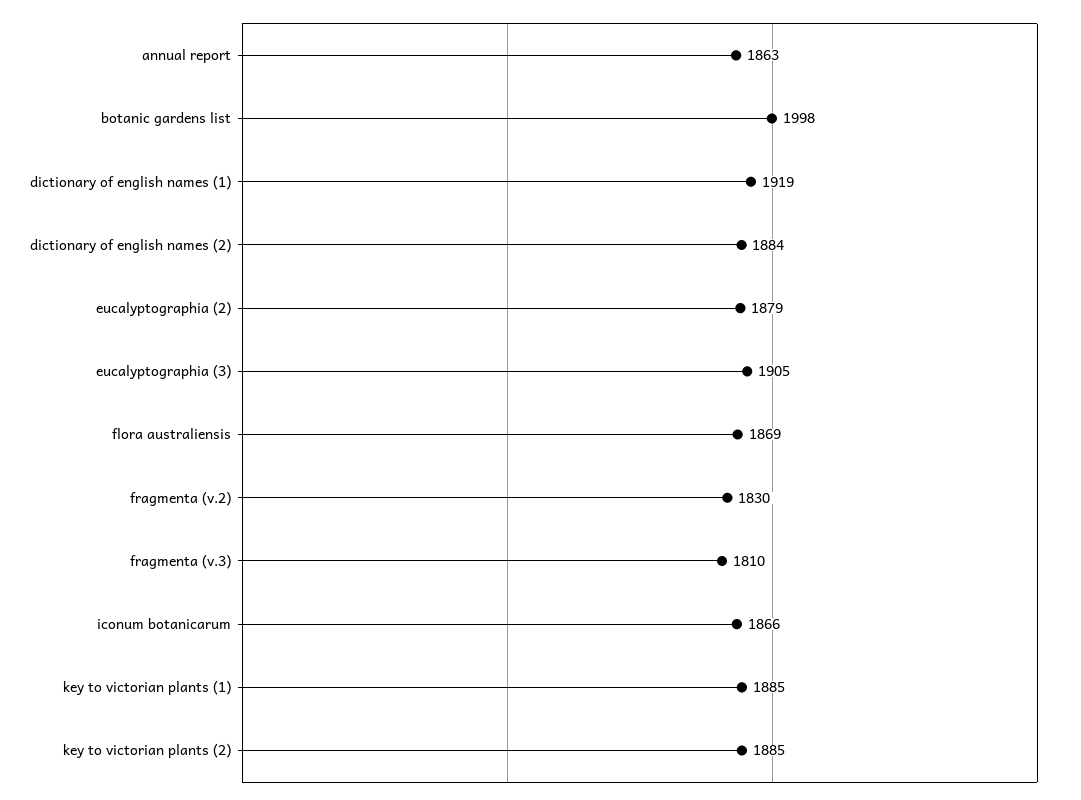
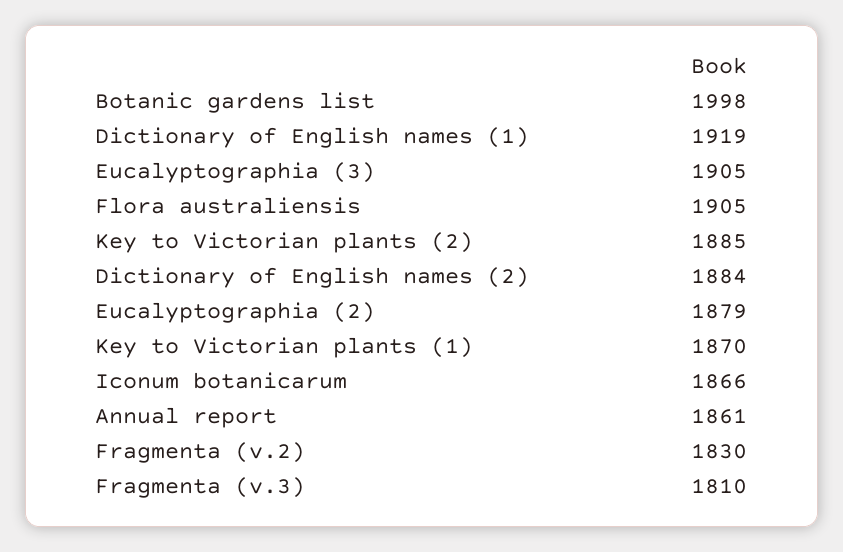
annual report: 1863 -> 1861
flora australiensis: 1869 -> 1905
key to victorian plants (1): 1885 -> 1870

